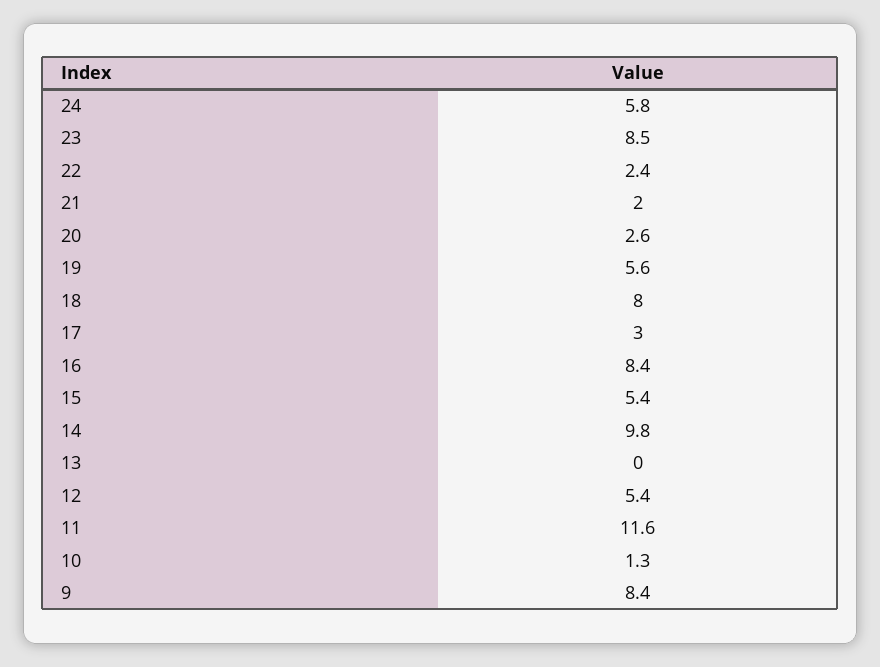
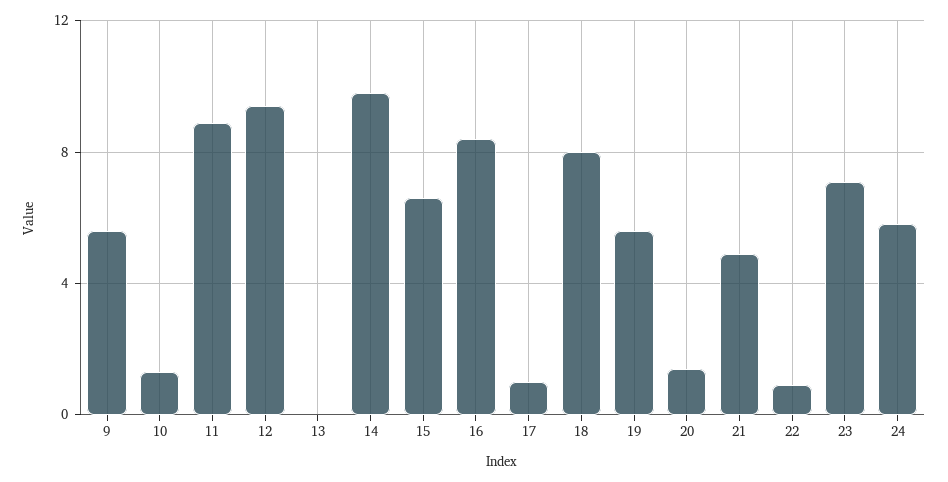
23: 8.5 -> 7
22: 2.4 -> 1
21: 2 -> 5
20: 2.6 -> 1.5
17: 3 -> 1
15: 5.4 -> 6.5
12: 5.4 -> 9.5
11: 11.6 -> 9
9: 8.4 -> 5.5

